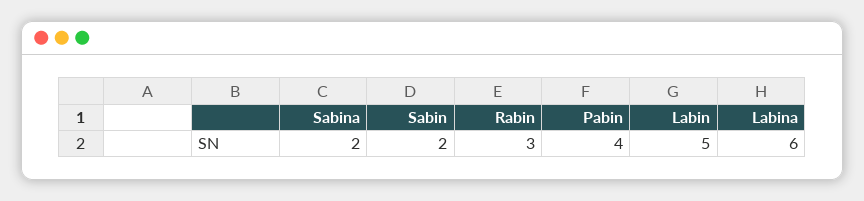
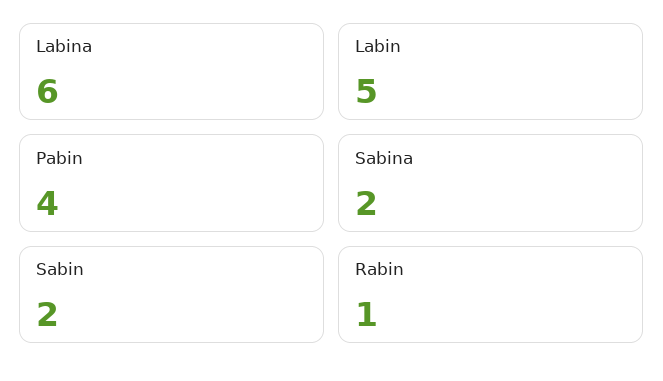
Rabin: 3 -> 1

